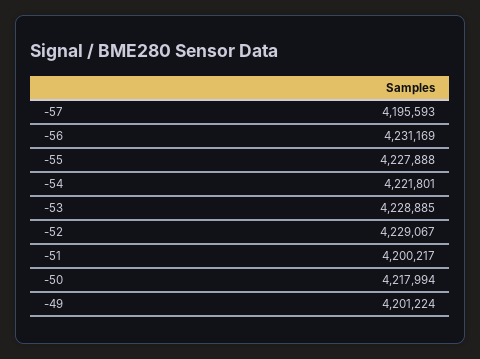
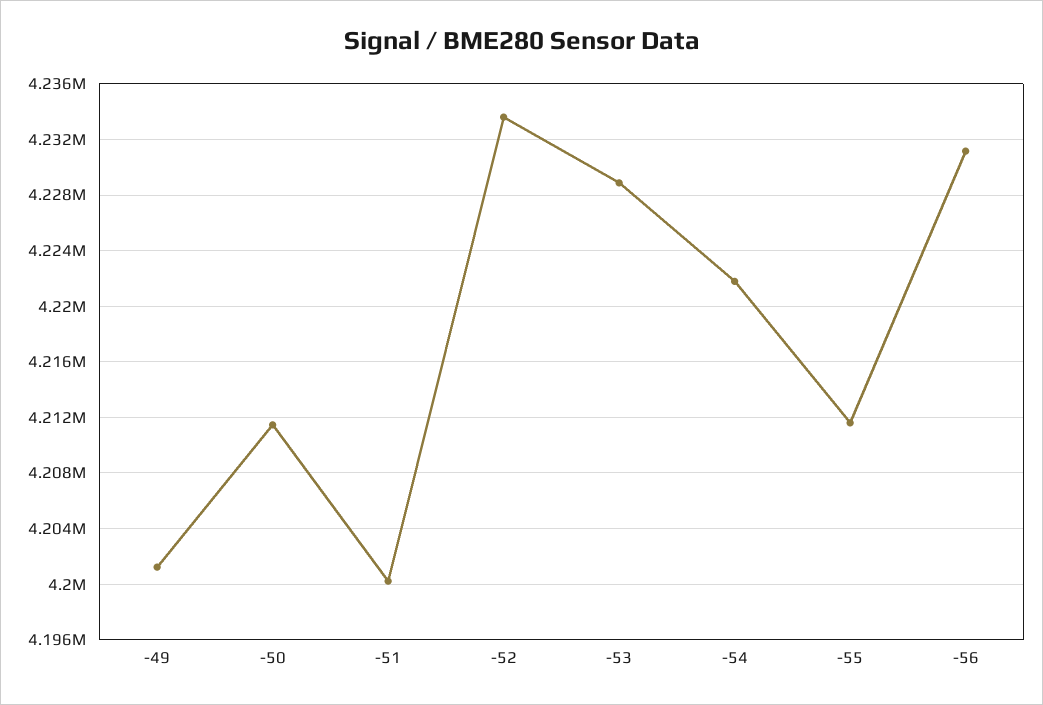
-57: 4195593 -> none
-55: 4227888 -> 4211500
-52: 4229067 -> 4233500
-50: 4217994 -> 4211500

